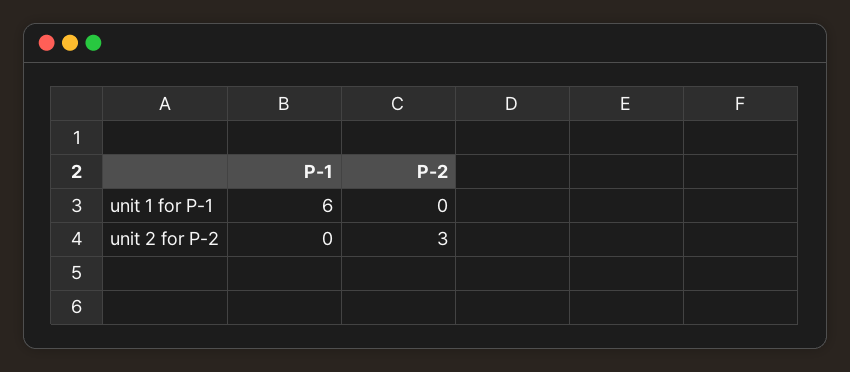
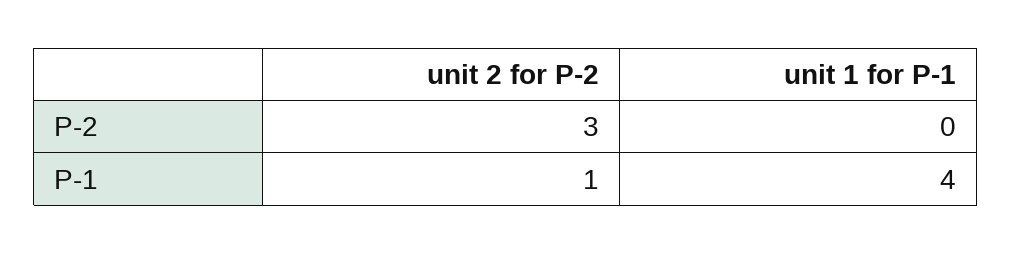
P-1, unit 1 for P-1: 6 -> 4
P-1, unit 2 for P-2: 0 -> 1

